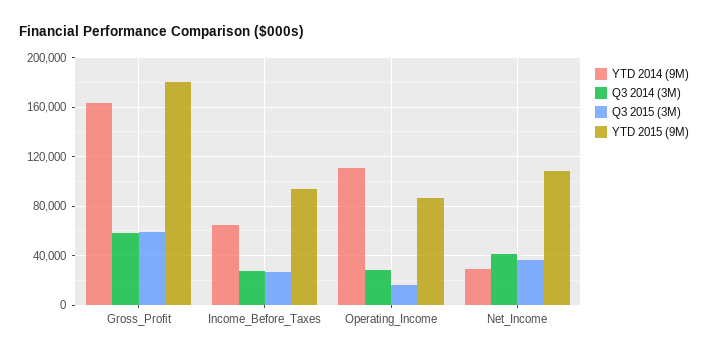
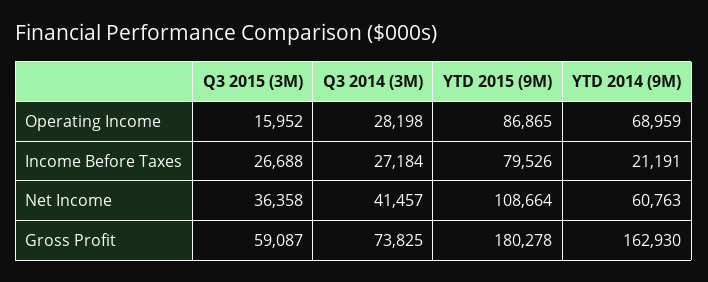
Q3 2014 (3M), Gross_Profit: 60000 -> 73825
YTD 2014 (9M), Income_Before_Taxes: 65000 -> 21191
YTD 2015 (9M), Income_Before_Taxes: 95000 -> 79526
YTD 2014 (9M), Operating_Income: 110000 -> 68959
YTD 2014 (9M), Net_Income: 30000 -> 60763

